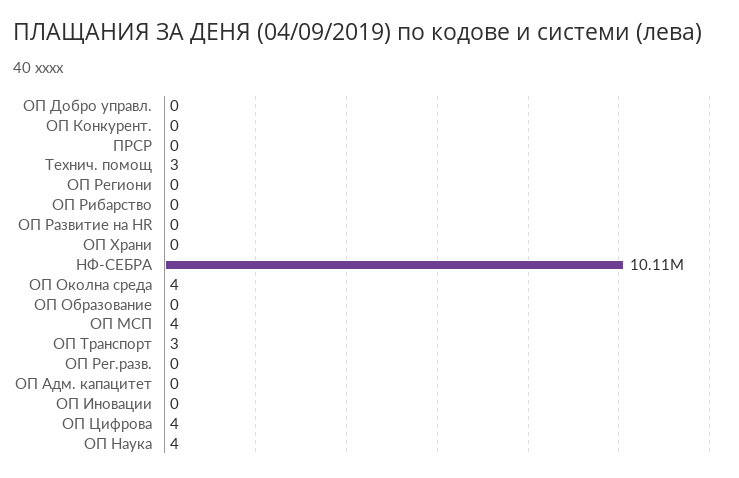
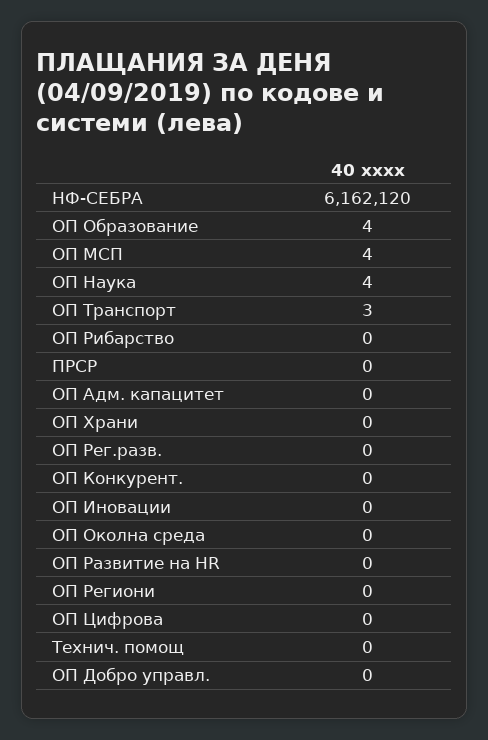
Технич. помощ: 3 -> 0
НФ-СЕБРА: 10110000 -> 6162120
ОП Околна среда: 4 -> 0
ОП Образование: 0 -> 4
ОП Цифрова: 4 -> 0

